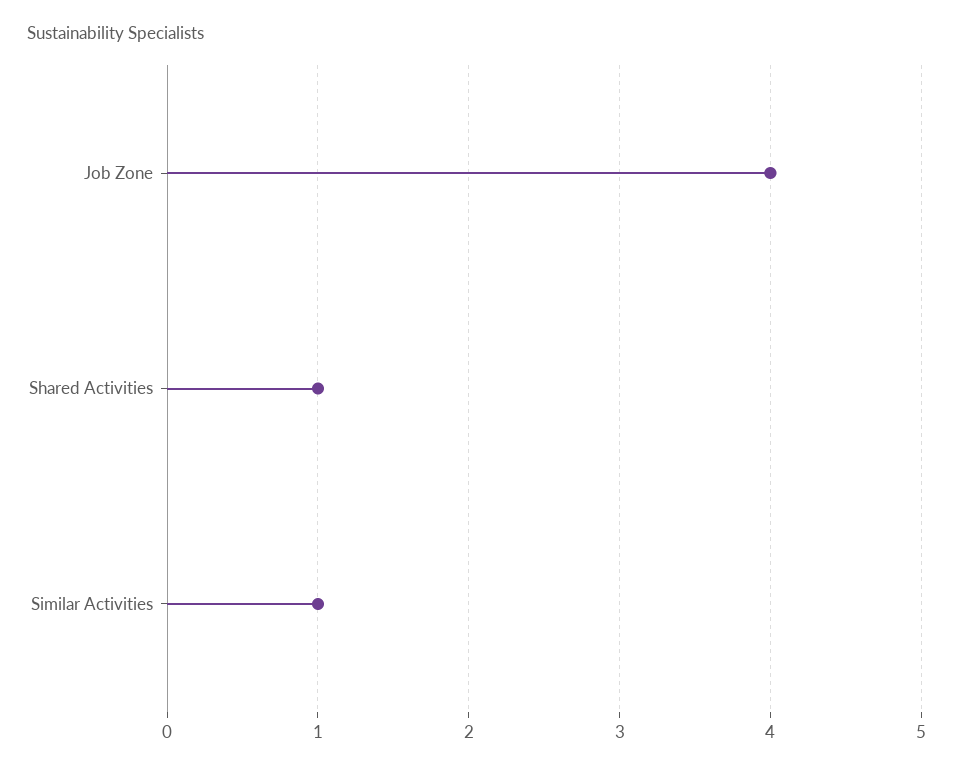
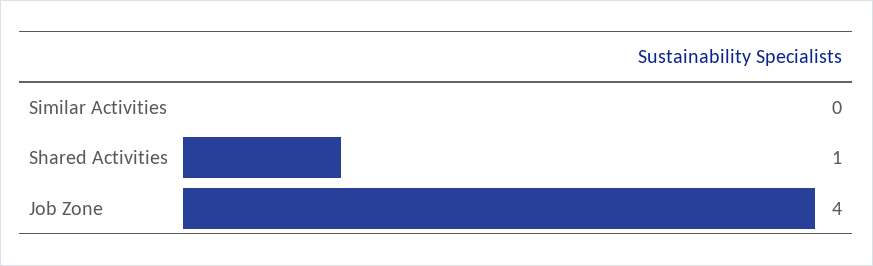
Similar Activities: 1 -> 0

